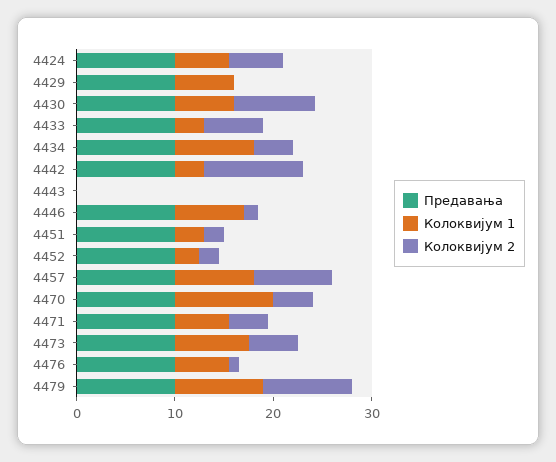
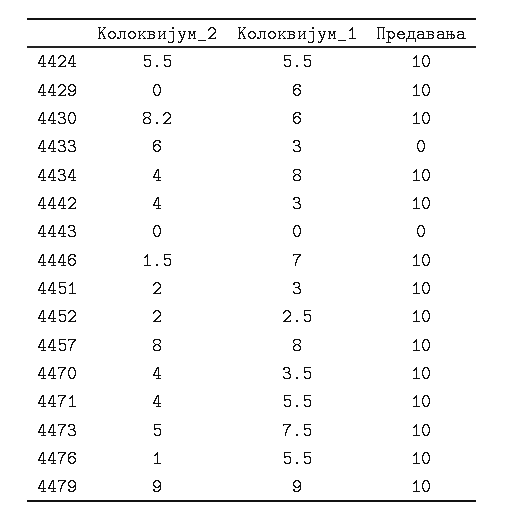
Предавања, 4433: 10 -> 0
Колоквијум 2, 4442: 10 -> 4
Колоквијум 1, 4470: 10 -> 3.5

